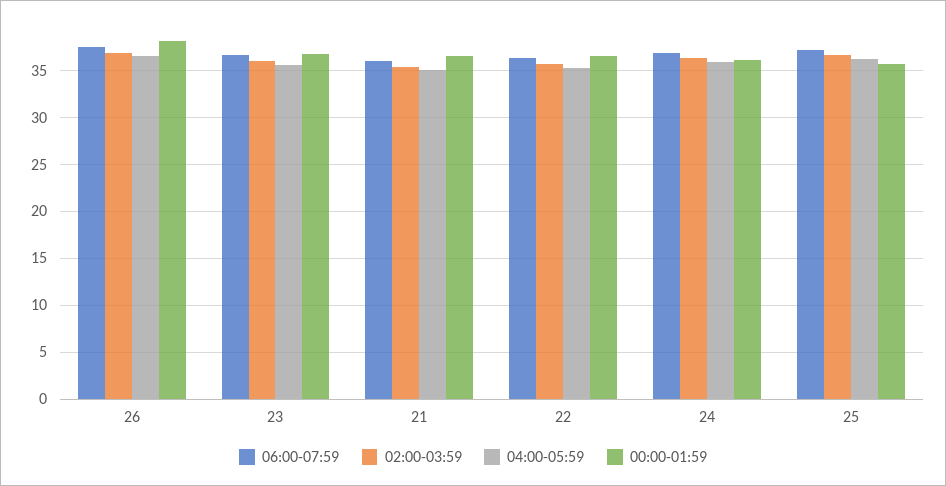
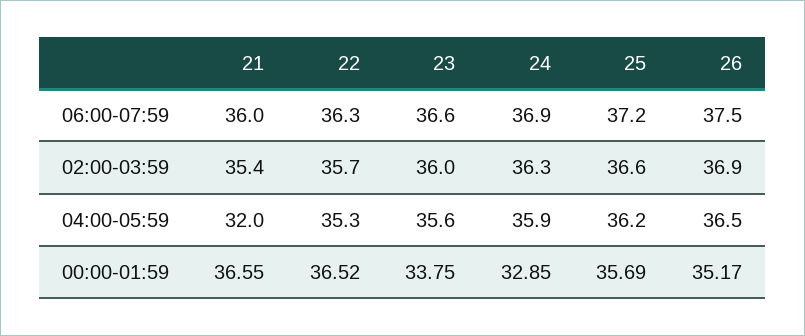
00:00-01:59, 26: 38 -> 35.17
00:00-01:59, 23: 37 -> 33.75
04:00-05:59, 21: 35 -> 32
00:00-01:59, 24: 36 -> 32.85

